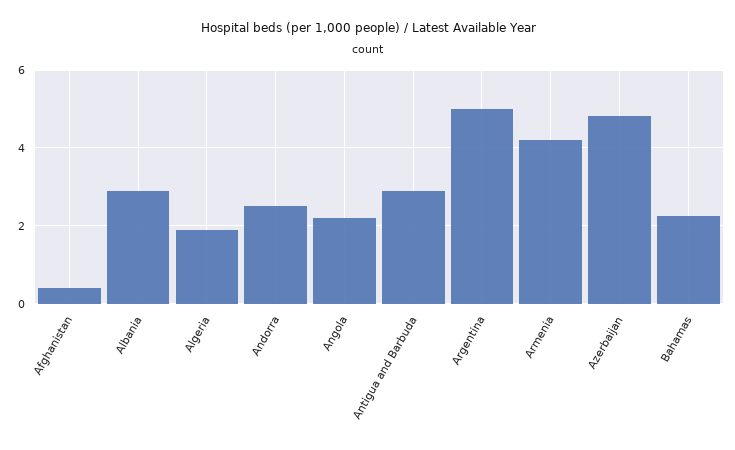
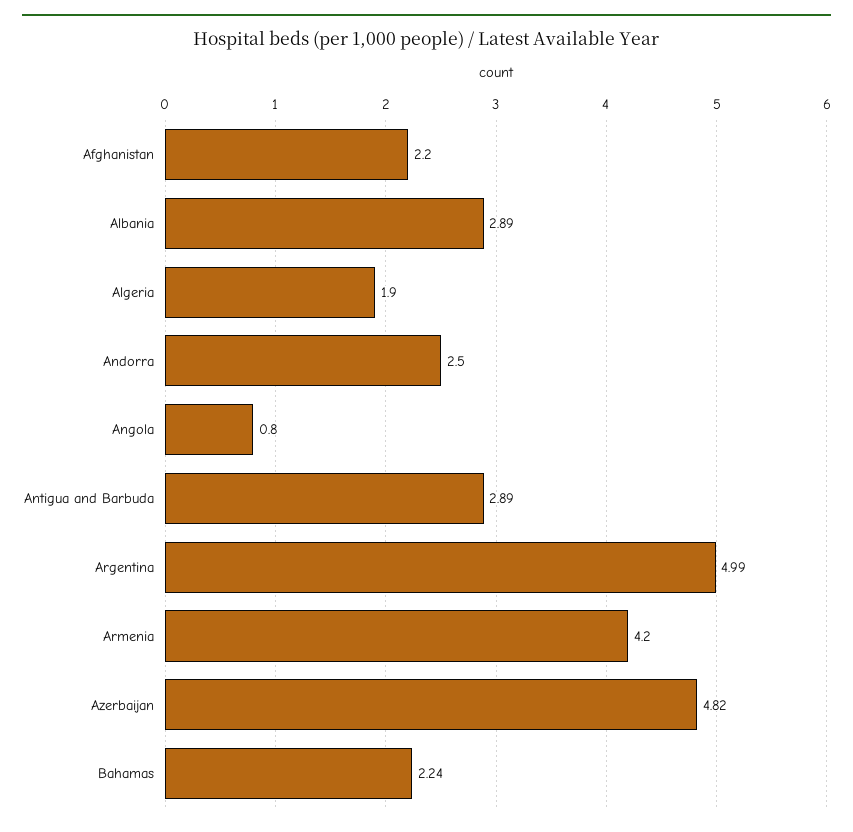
Afghanistan: 0.4 -> 2.2
Angola: 2.2 -> 0.8

